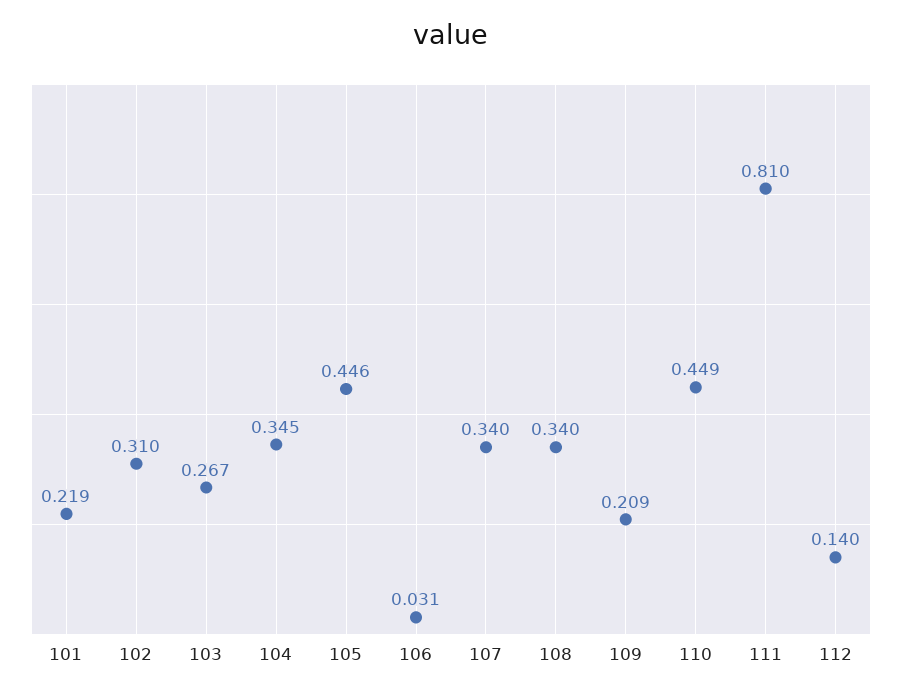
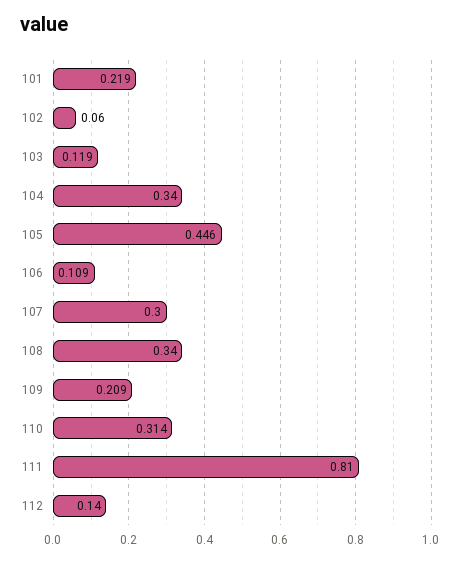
102: 0.31 -> 0.06
103: 0.267 -> 0.119
104: 0.345 -> 0.34
106: 0.031 -> 0.109
107: 0.34 -> 0.3
110: 0.449 -> 0.314

